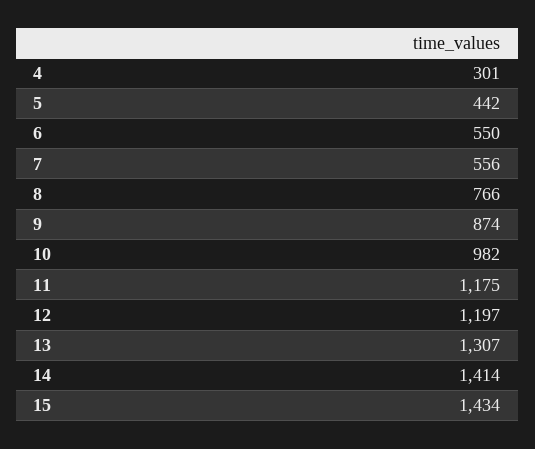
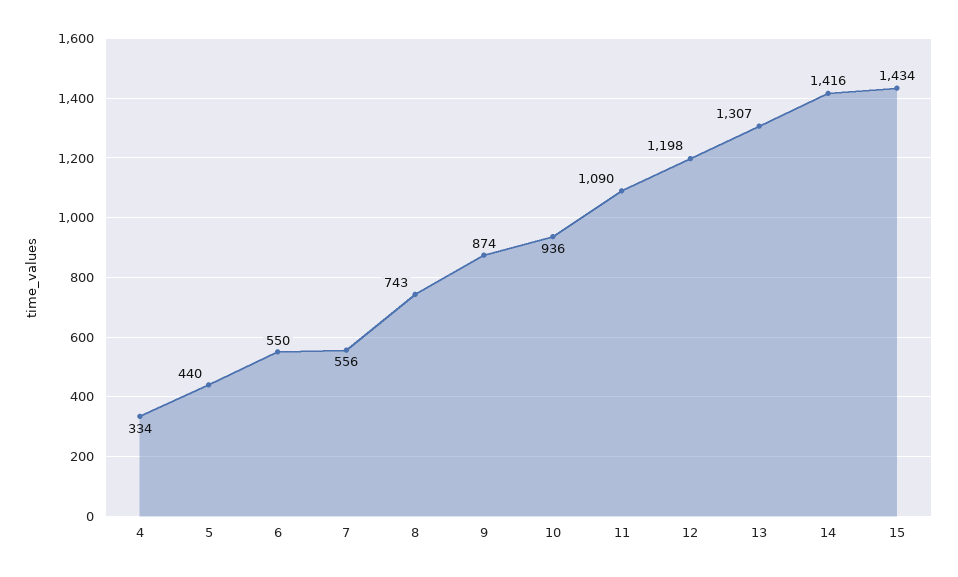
4: 301 -> 334
5: 442 -> 440
8: 766 -> 743
10: 982 -> 936
11: 1175 -> 1090
12: 1197 -> 1198
14: 1414 -> 1416

